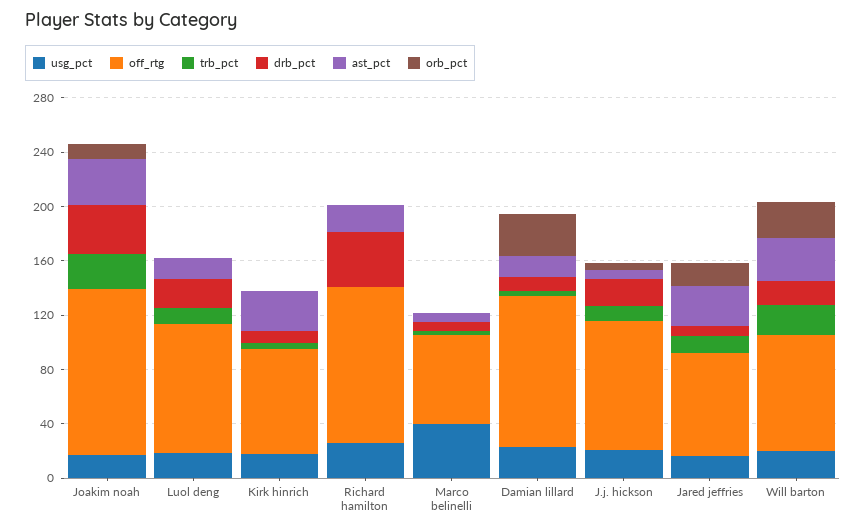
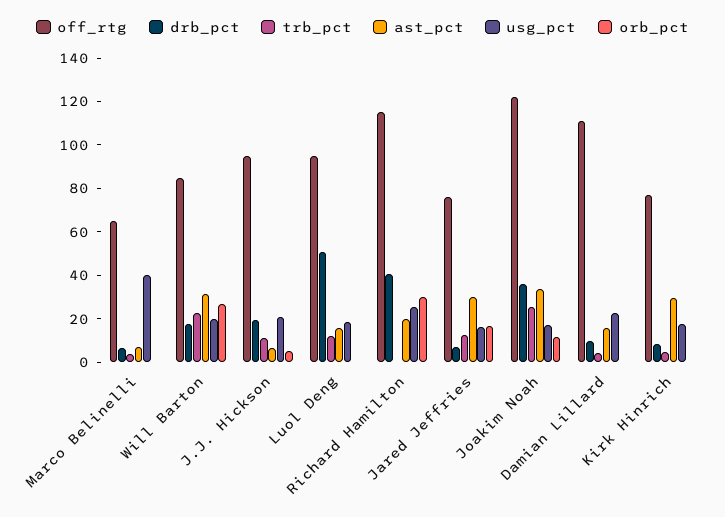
drb_pct, Luol deng: 20 -> 50
orb_pct, Richard hamilton: 0 -> 30
orb_pct, Damian lillard: 30 -> 0

